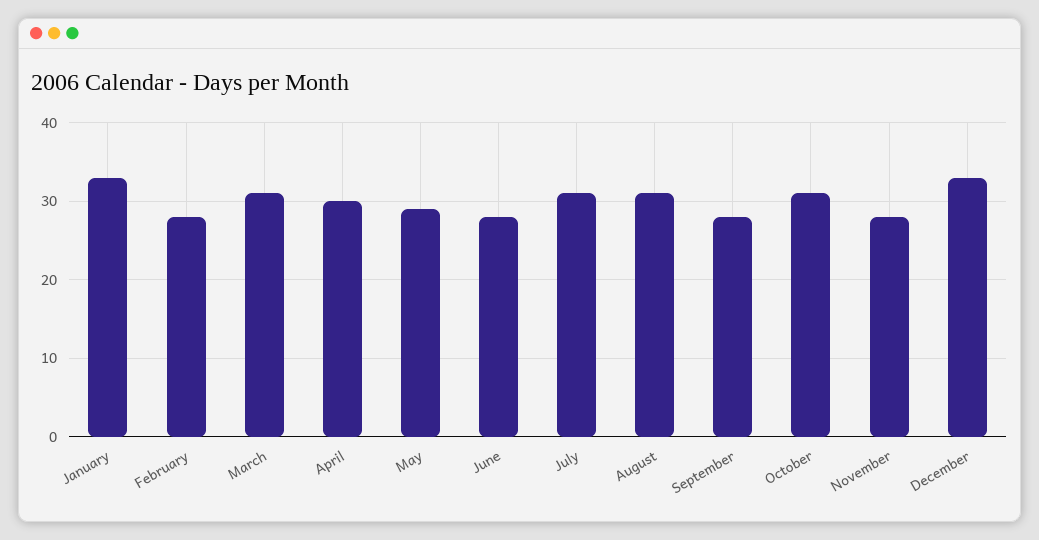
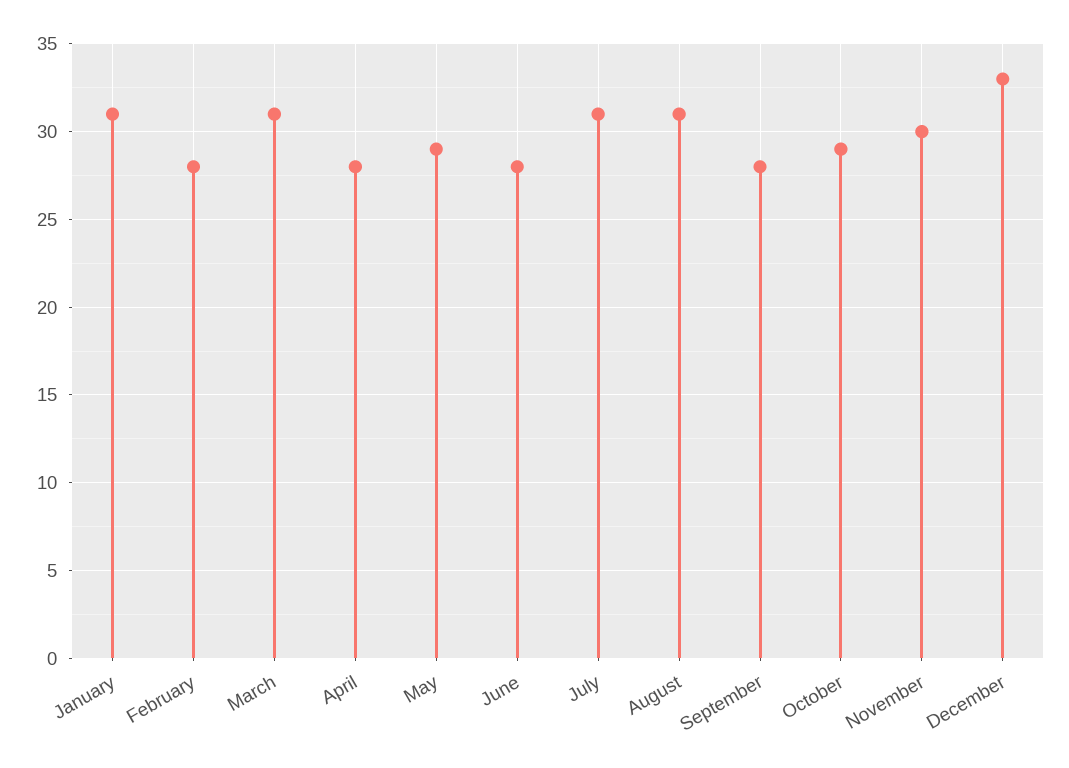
January: 33 -> 31
April: 30 -> 28
October: 31 -> 29
November: 28 -> 30

